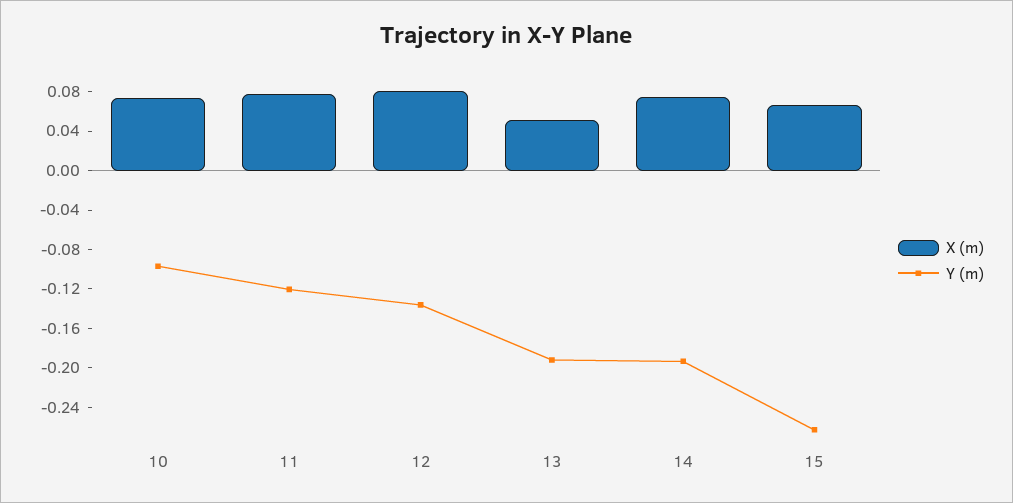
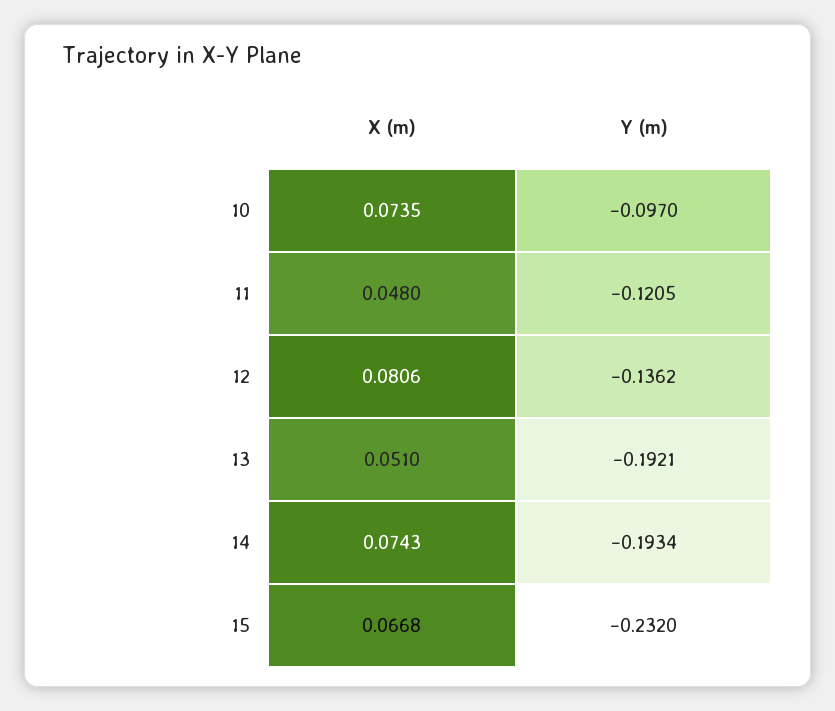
X (m), 11: 0.08 -> 0.048
Y (m), 15: -0.26 -> -0.232

